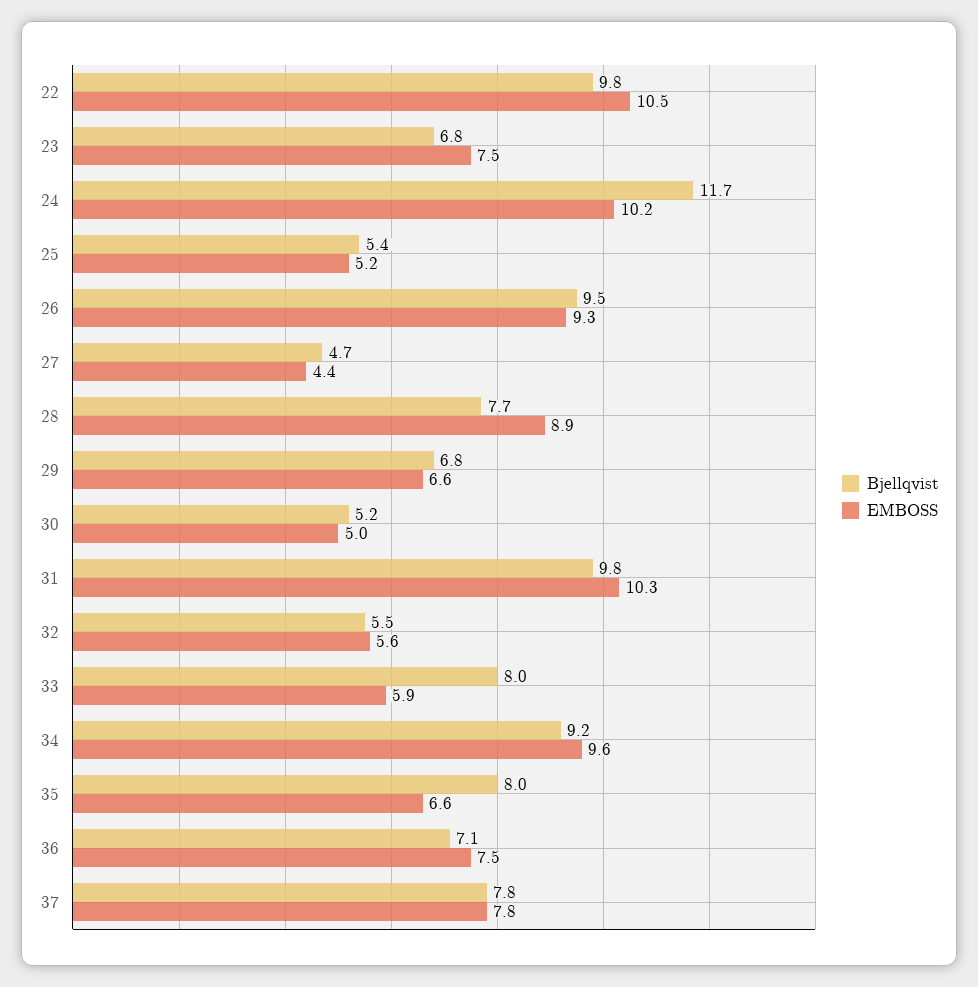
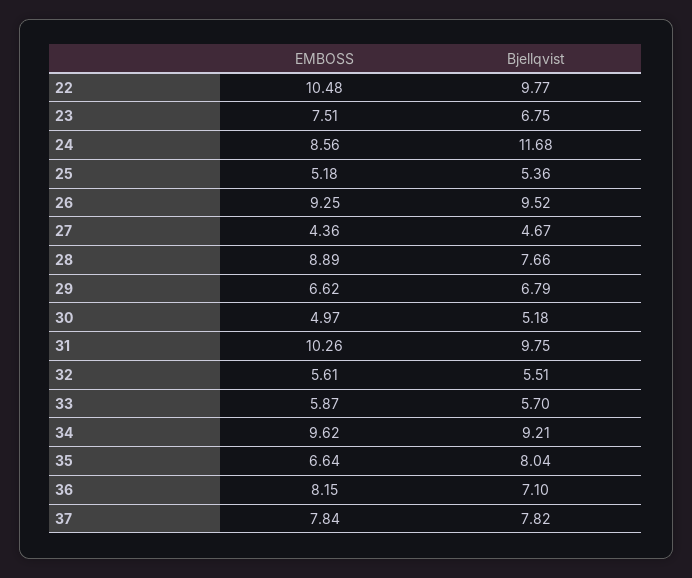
EMBOSS, 24: 10.2 -> 8.56
Bjellqvist, 33: 8 -> 5.7
EMBOSS, 36: 7.5 -> 8.15

